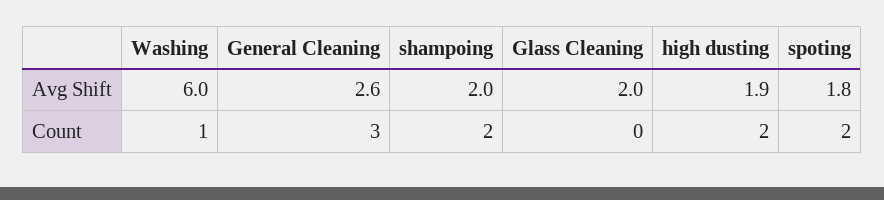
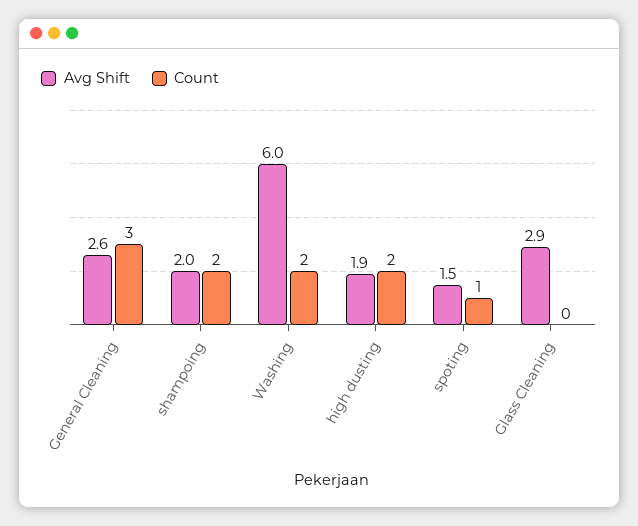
Avg Shift, Glass Cleaning: 2 -> 2.9
Avg Shift, spoting: 1.8 -> 1.5
Count, Washing: 1 -> 2
Count, spoting: 2 -> 1

